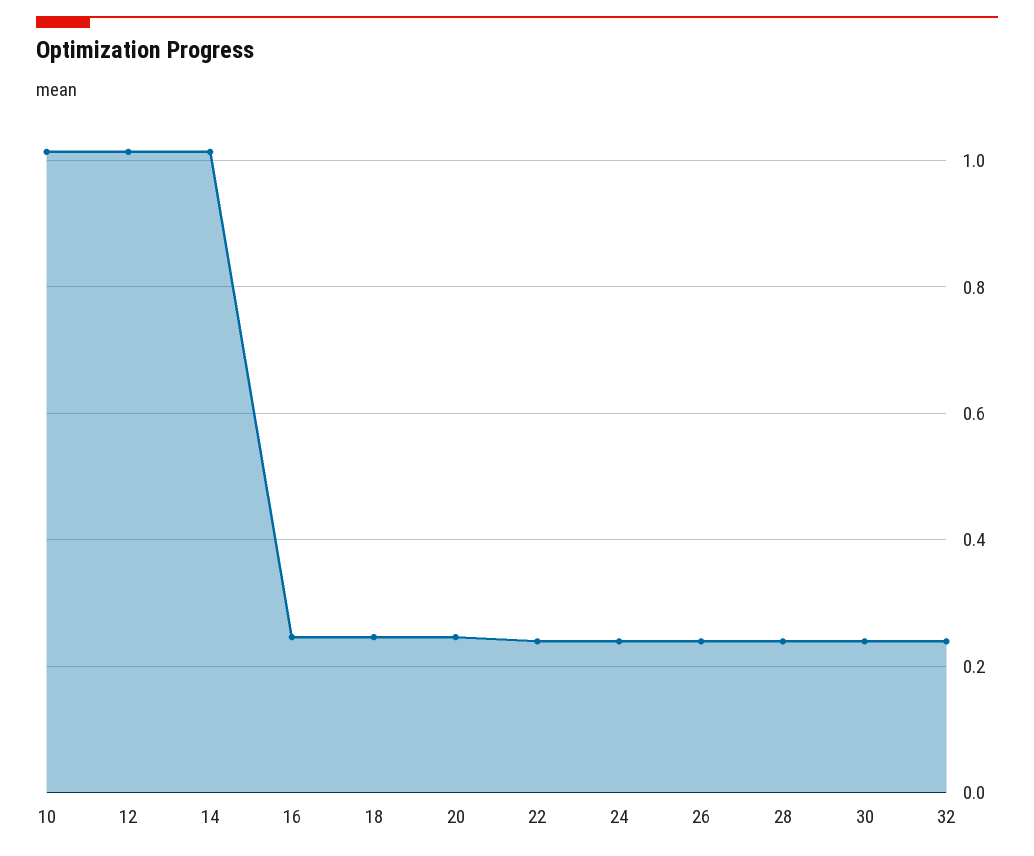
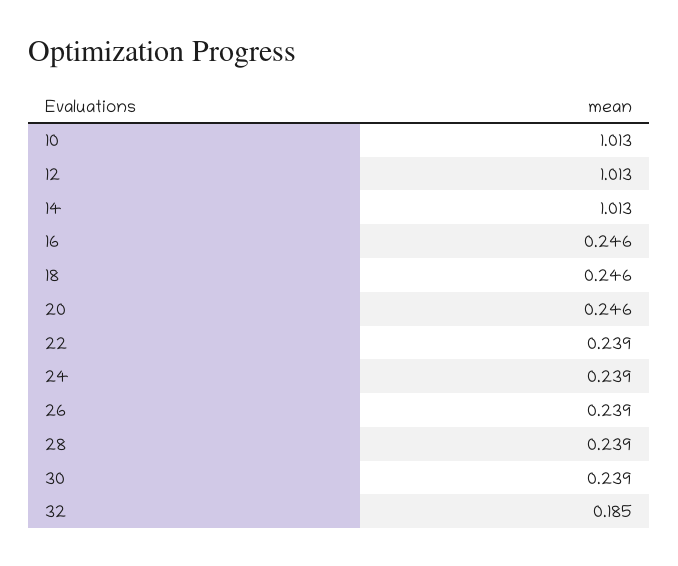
32: 0.24 -> 0.185

